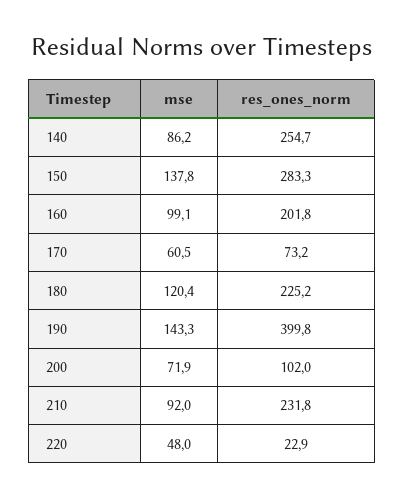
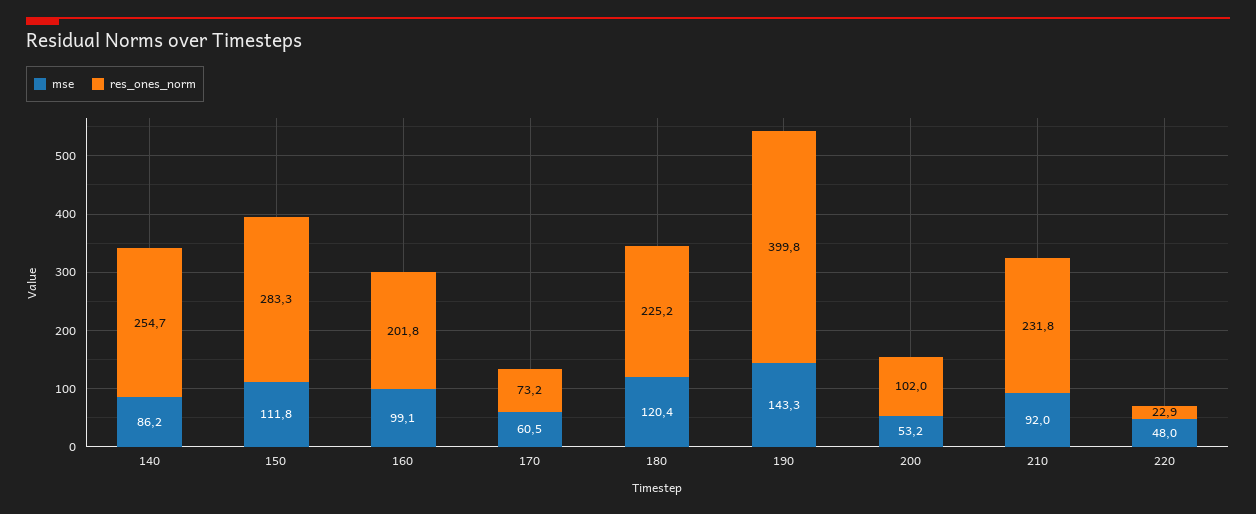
mse, 150: 137.8 -> 111.8
mse, 200: 71.9 -> 53.2

